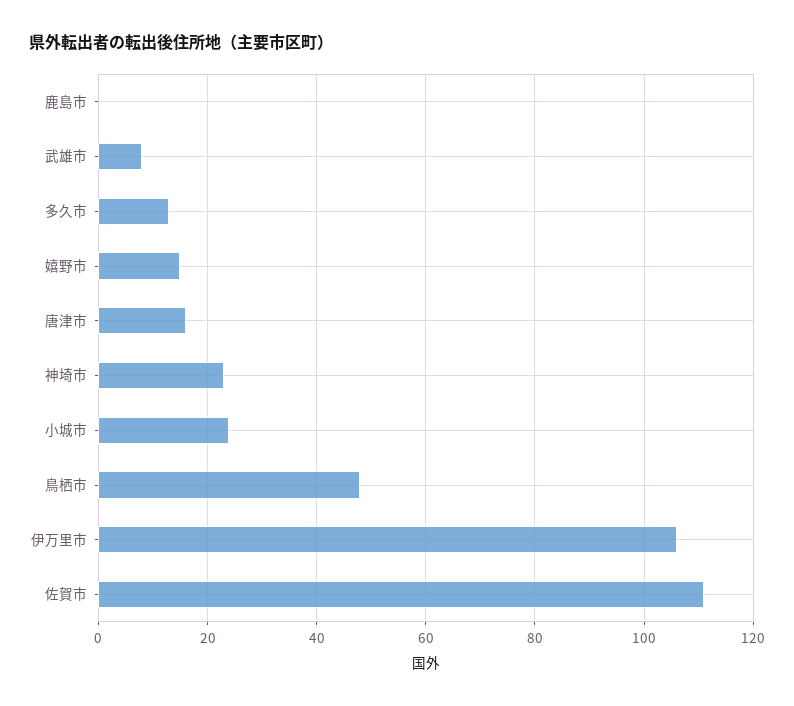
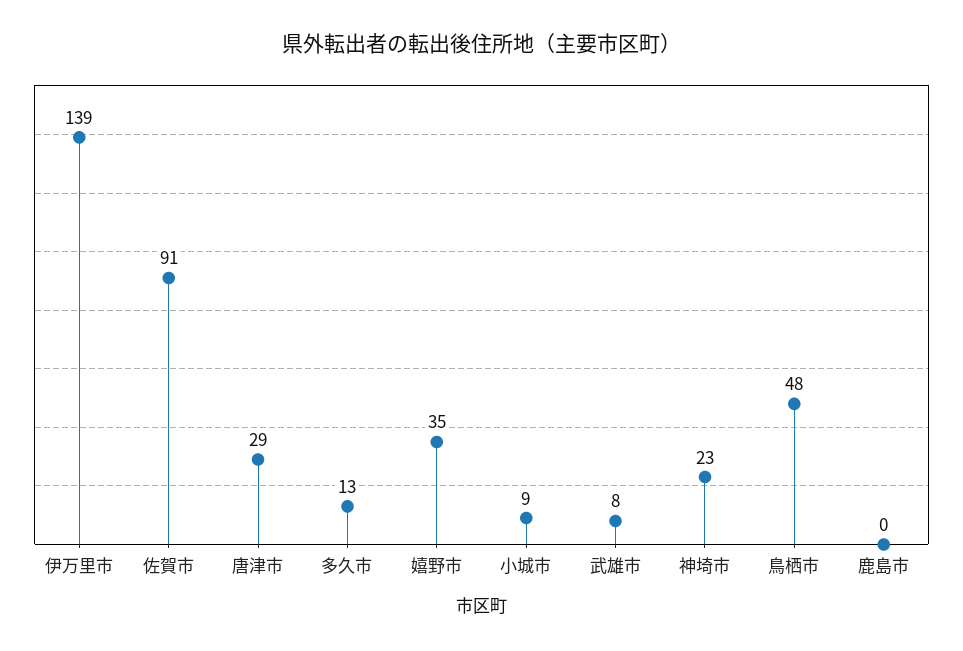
嬉野市: 15 -> 35
唐津市: 15 -> 29
小城市: 25 -> 9
伊万里市: 105 -> 139
佐賀市: 110 -> 91

